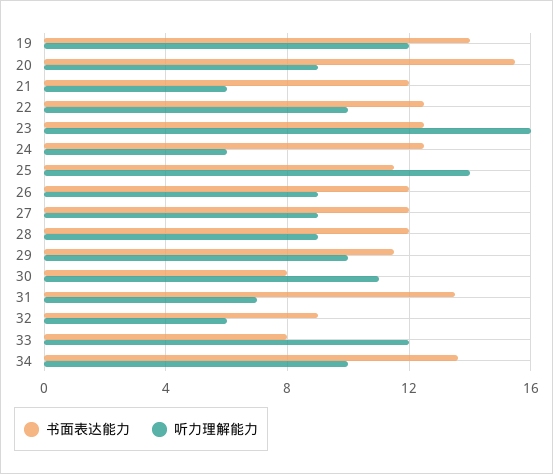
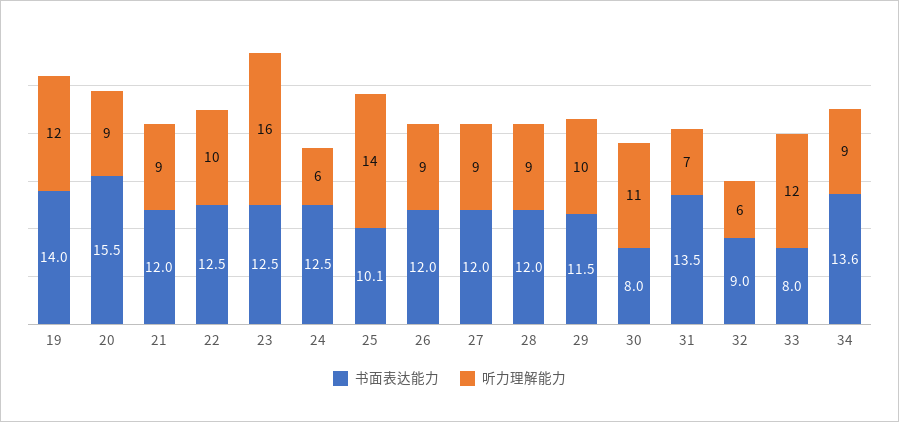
听力理解能力, 21: 6 -> 9
书面表达能力, 25: 11.5 -> 10.1
听力理解能力, 34: 10 -> 9

